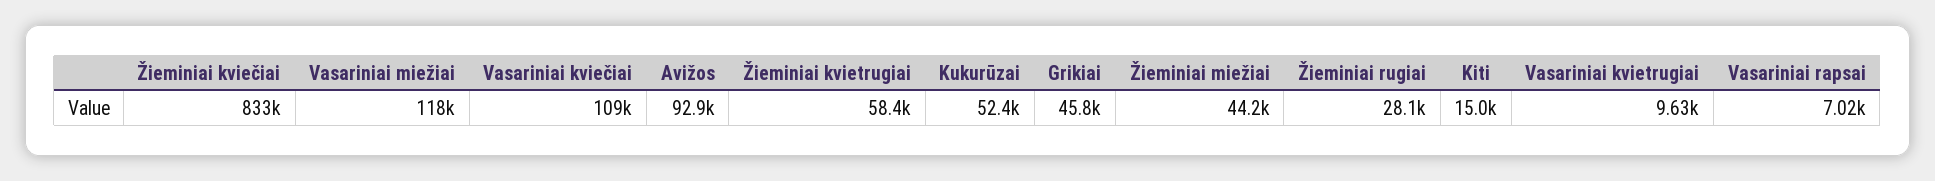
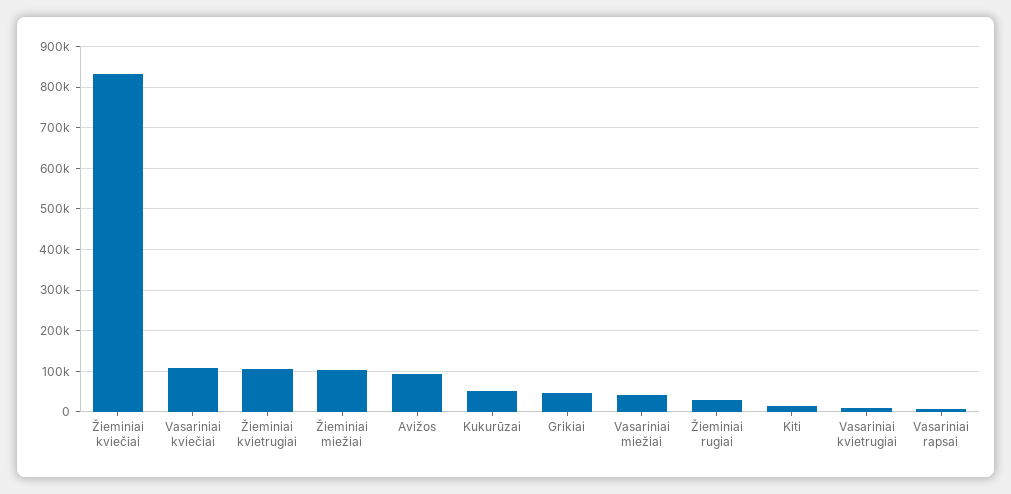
Vasariniai miežiai: 118000 -> 40000
Žieminiai kvietrugiai: 58400 -> 100000
Žieminiai miežiai: 44200 -> 100000

